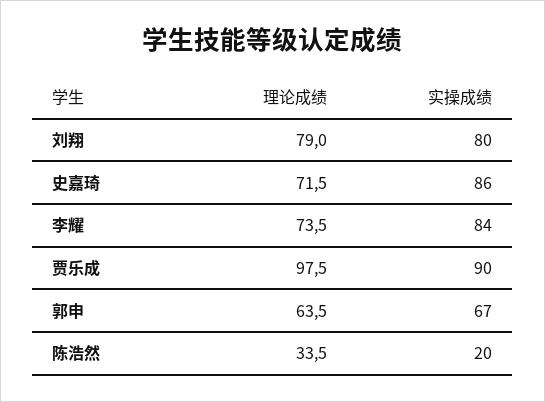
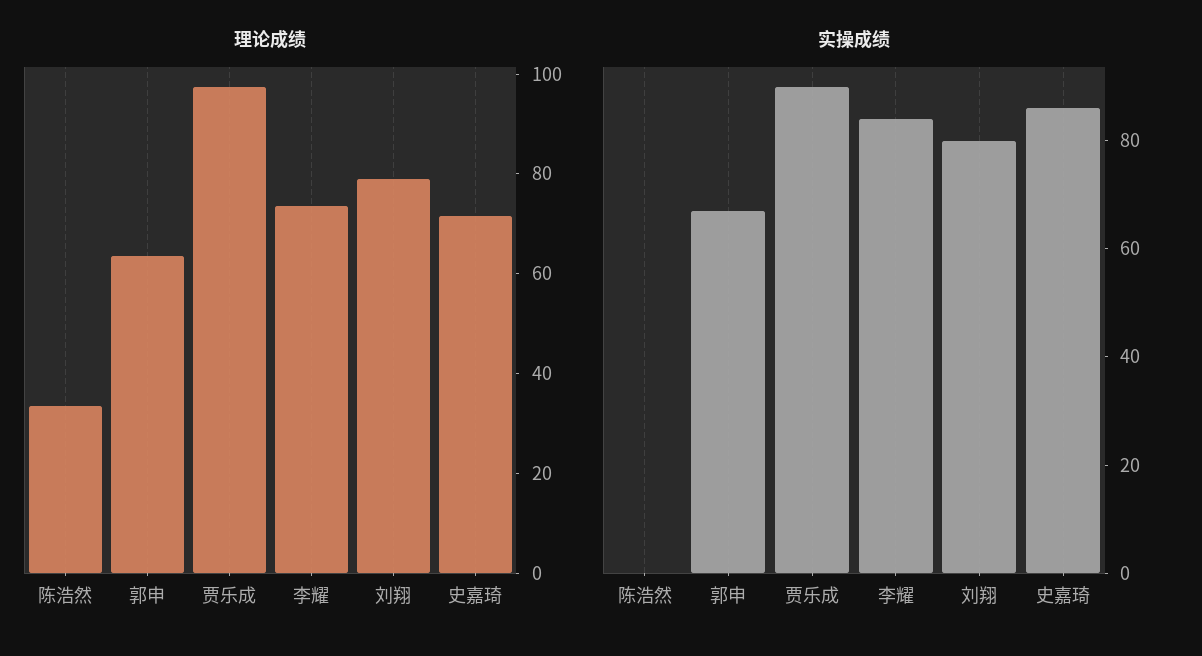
实操成绩, 陈浩然: 20 -> 0

